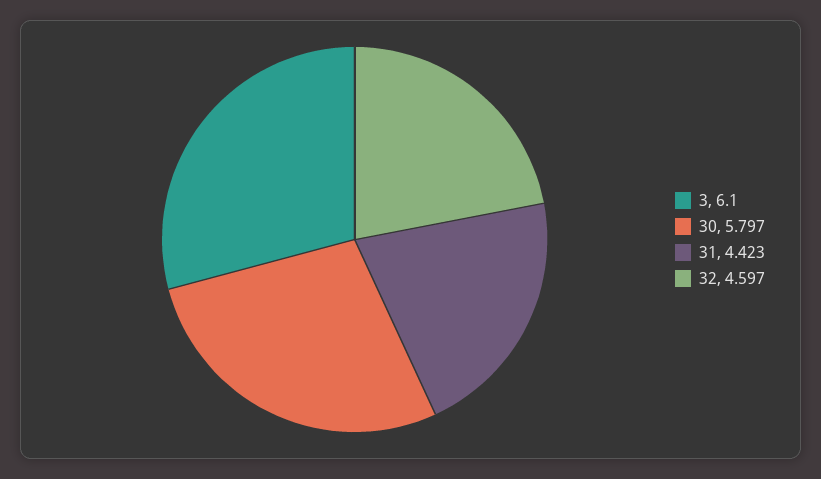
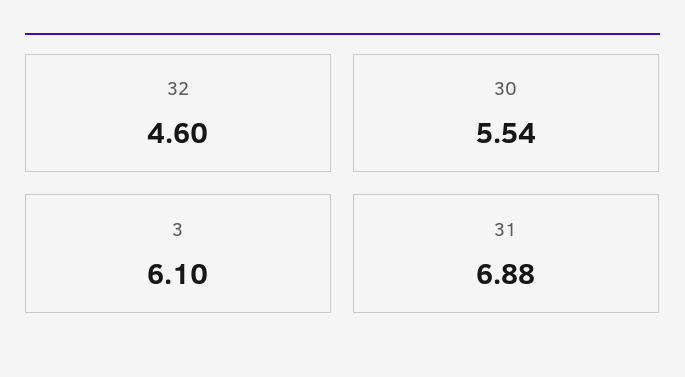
30: 5.797 -> 5.54
31: 4.423 -> 6.88

